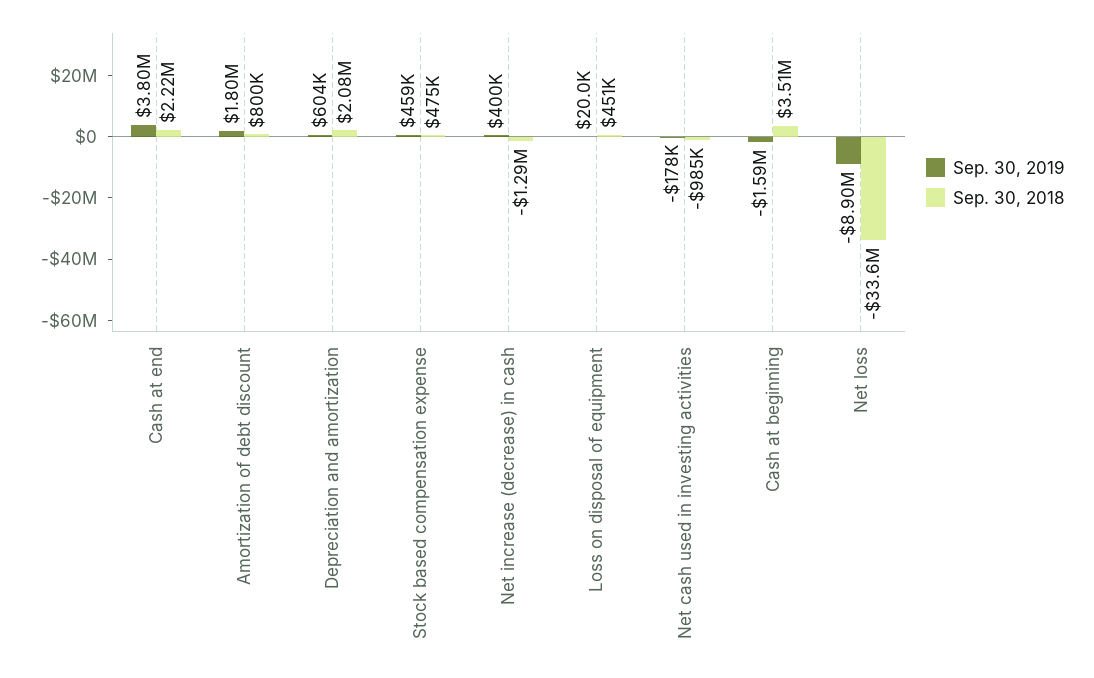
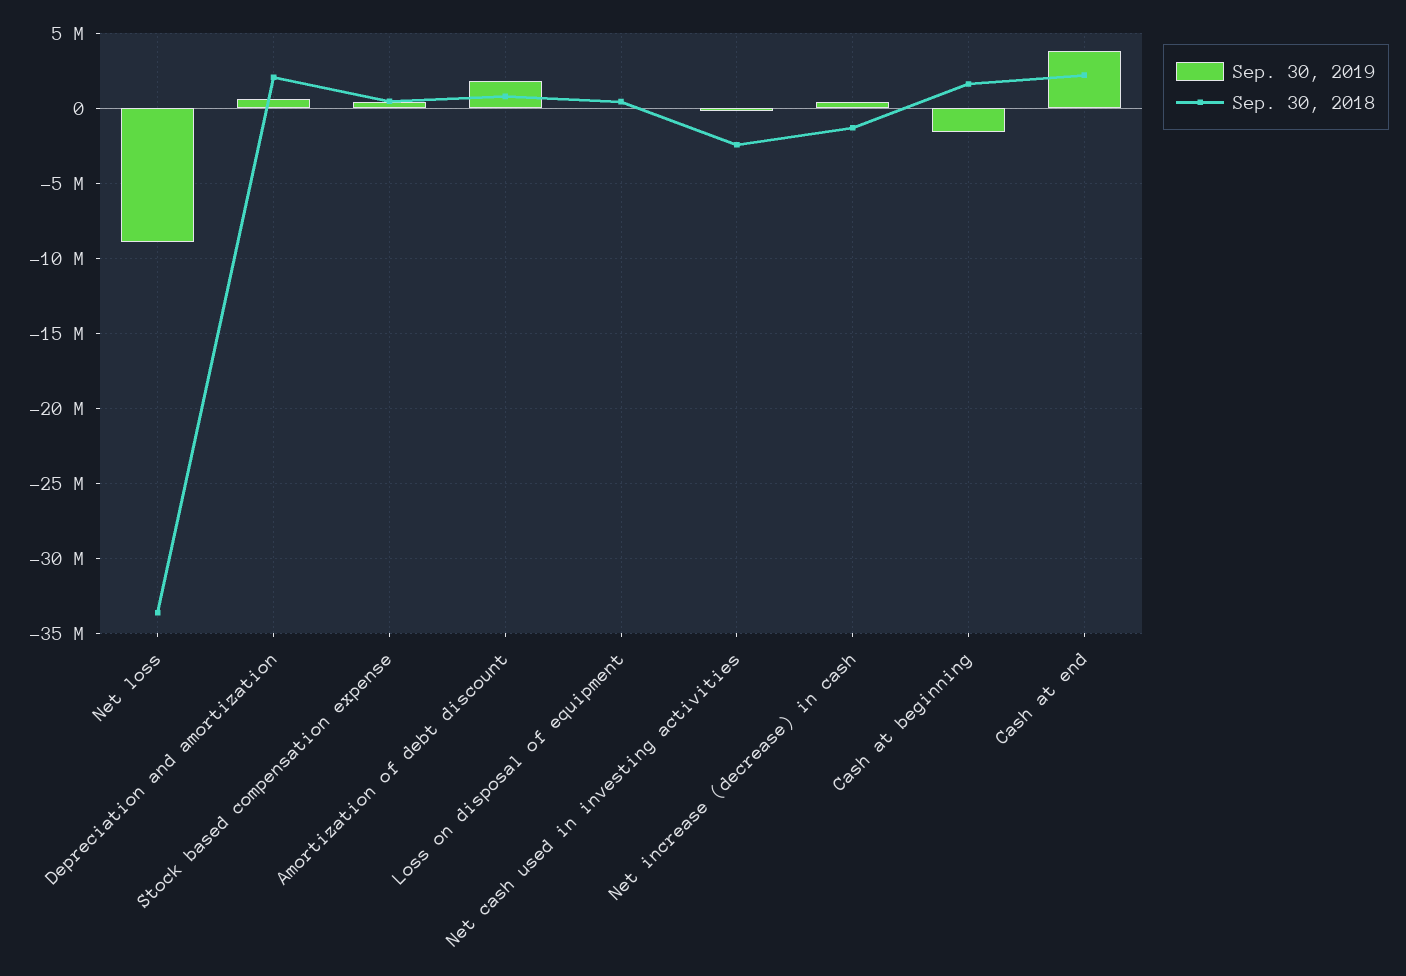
Sep. 30, 2018, Net cash used in investing activities: -985000 -> -2500000
Sep. 30, 2018, Cash at beginning: 3510000 -> 1500000

